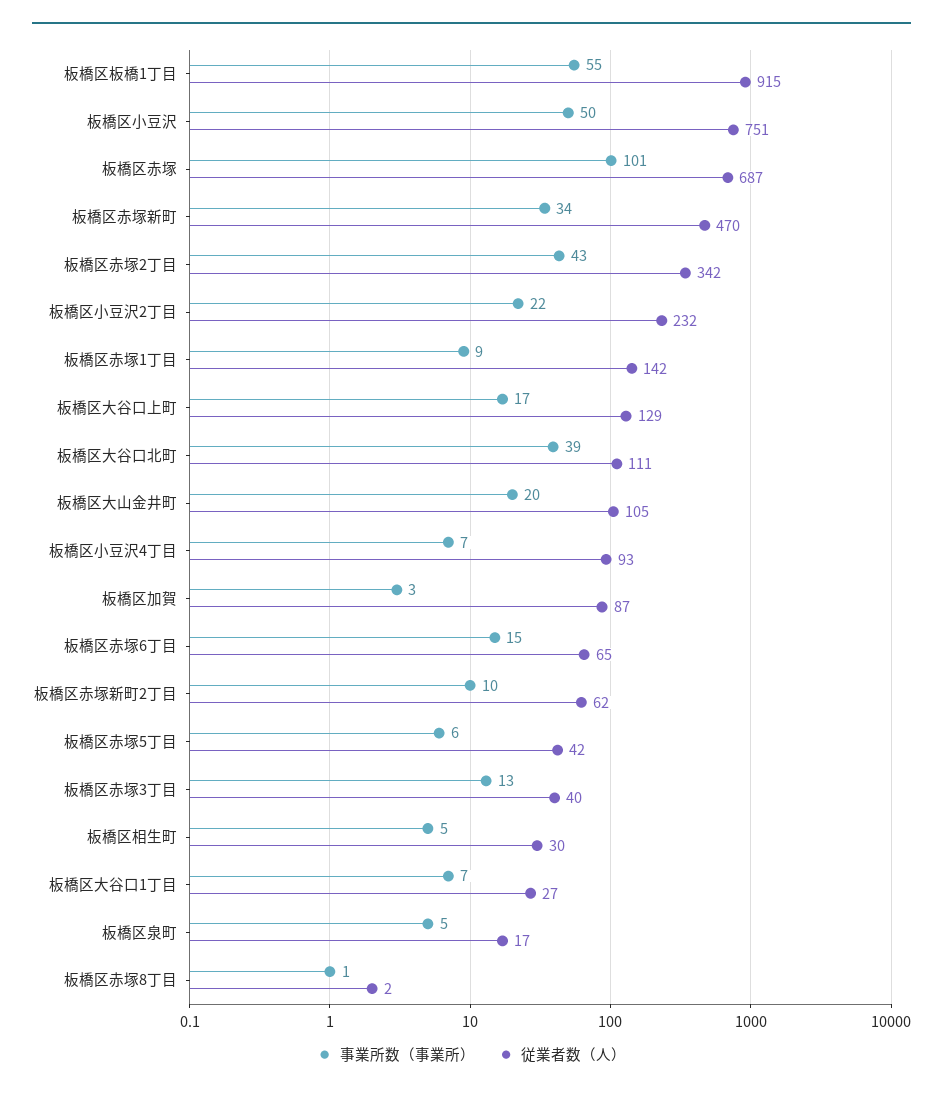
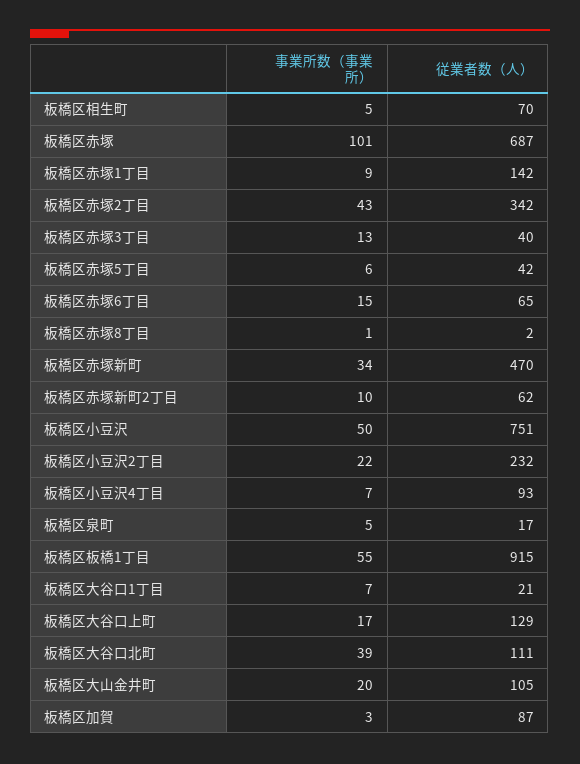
従業者数（人）, 板橋区相生町: 30 -> 70
従業者数（人）, 板橋区大谷口1丁目: 27 -> 21

